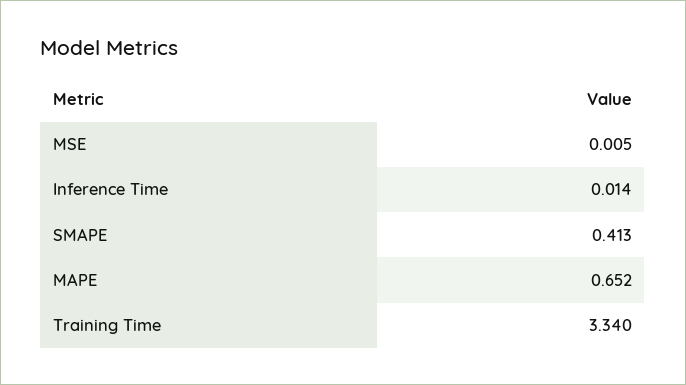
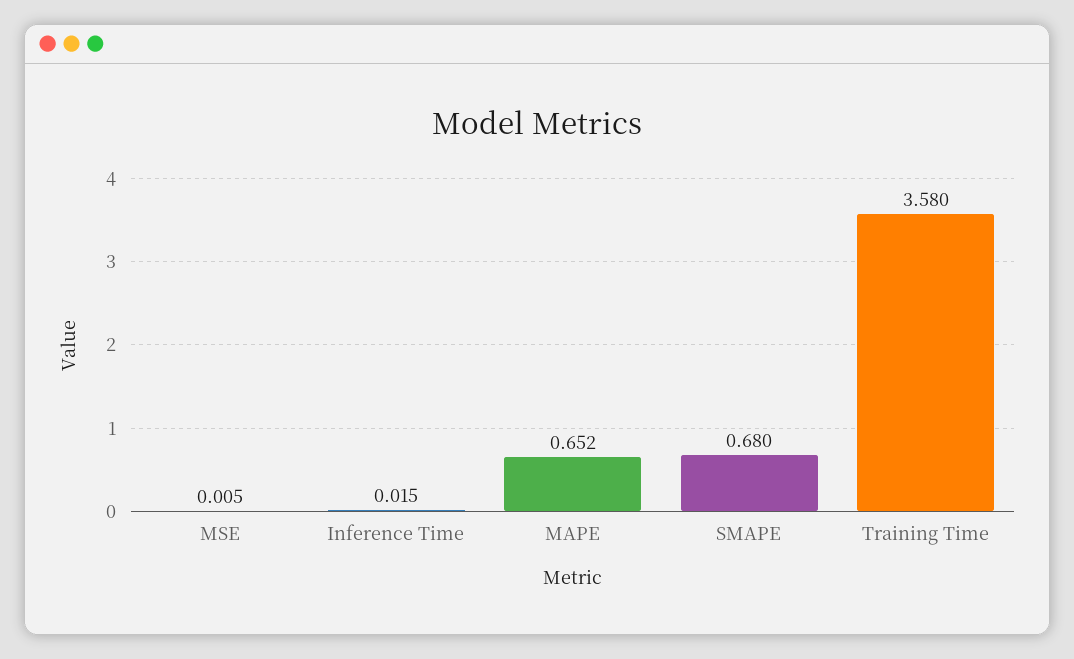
Inference Time: 0.014 -> 0.015
SMAPE: 0.413 -> 0.68
Training Time: 3.34 -> 3.58

